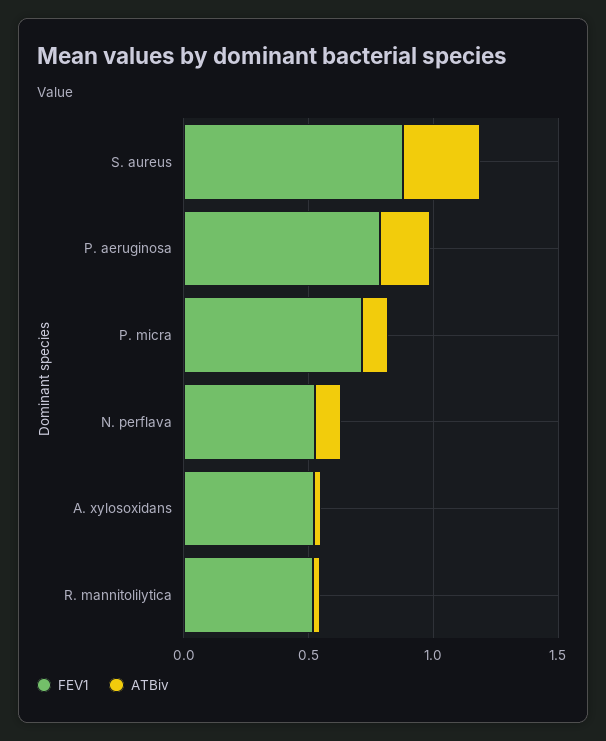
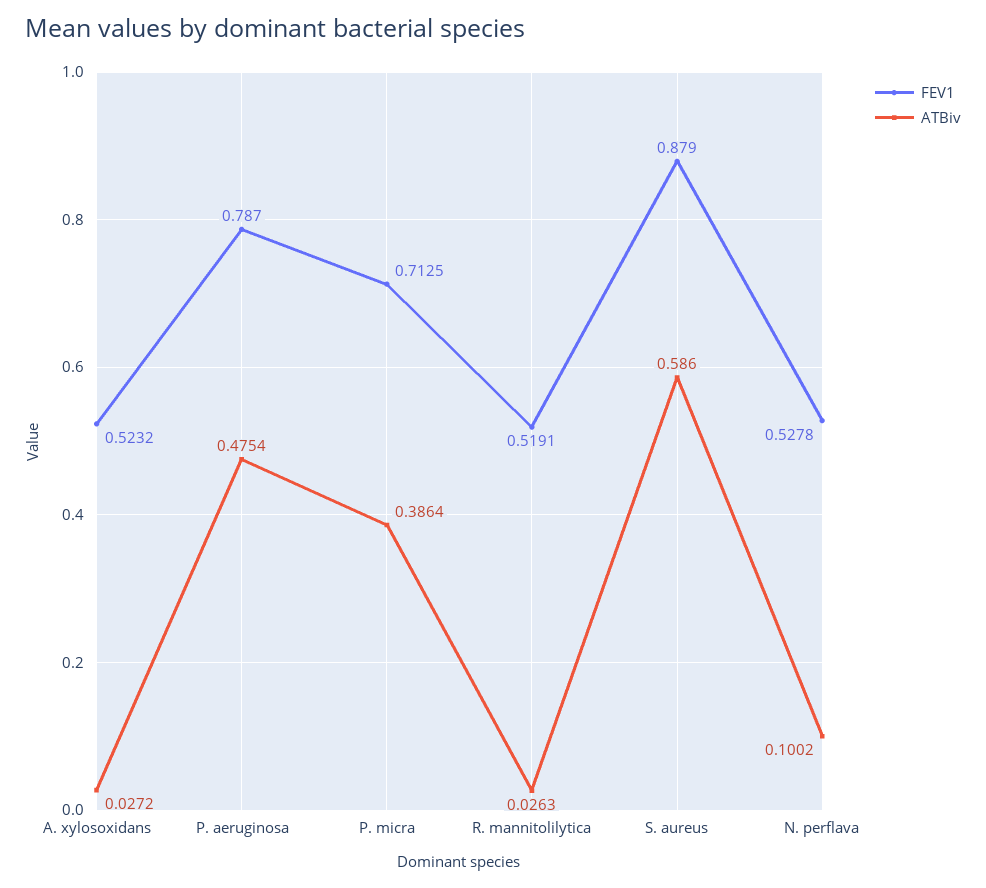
ATBiv, S. aureus: 0.3 -> 0.586
ATBiv, P. aeruginosa: 0.2 -> 0.4754
ATBiv, P. micra: 0.1 -> 0.3864

